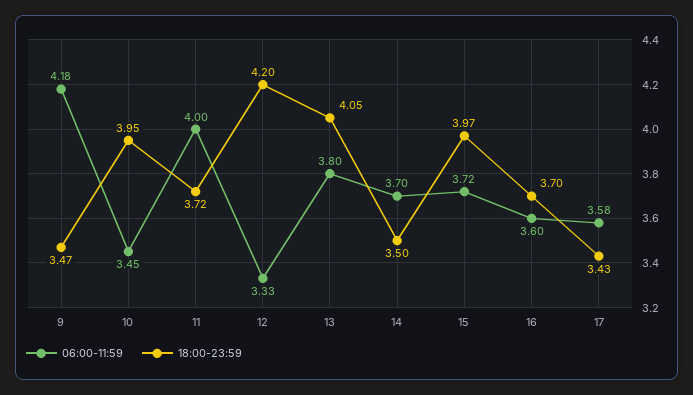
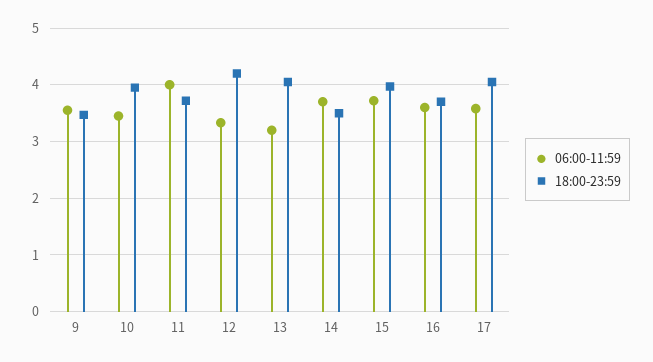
06:00-11:59, 9: 4.18 -> 3.6
06:00-11:59, 13: 3.8 -> 3.2
18:00-23:59, 17: 3.43 -> 4

